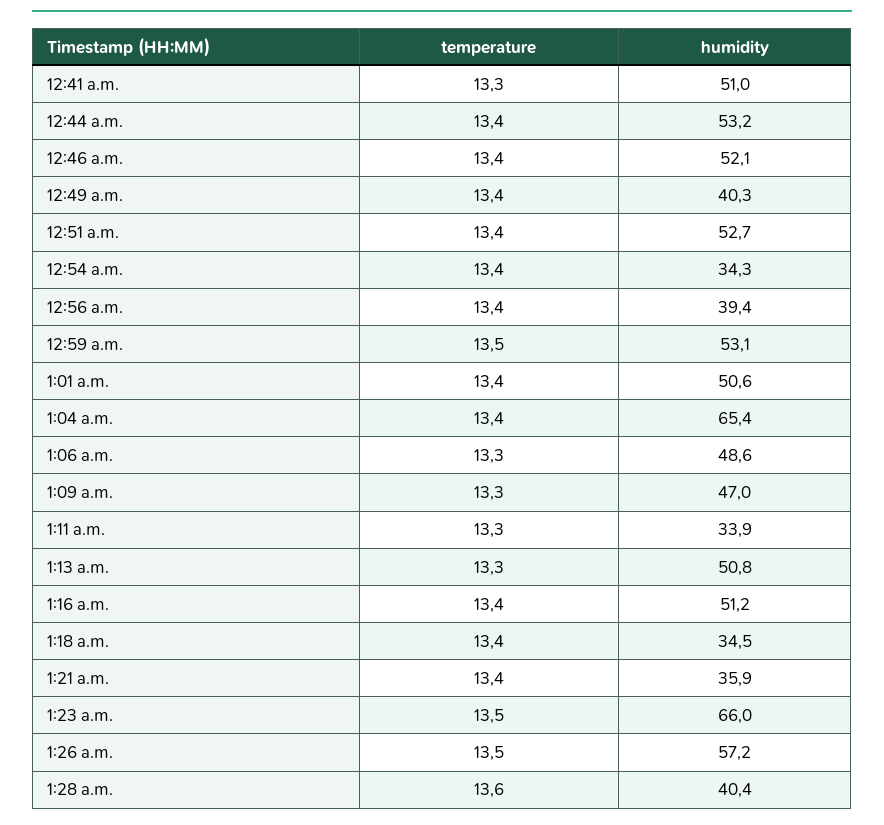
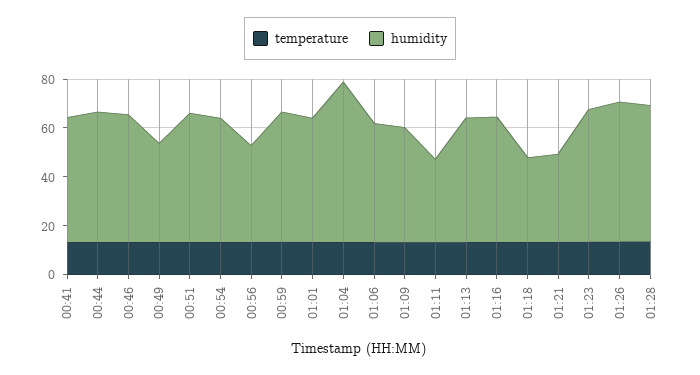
humidity, 12:54 a.m.: 34.3 -> 50
humidity, 1:23 a.m.: 66 -> 55
humidity, 1:28 a.m.: 40.4 -> 55

